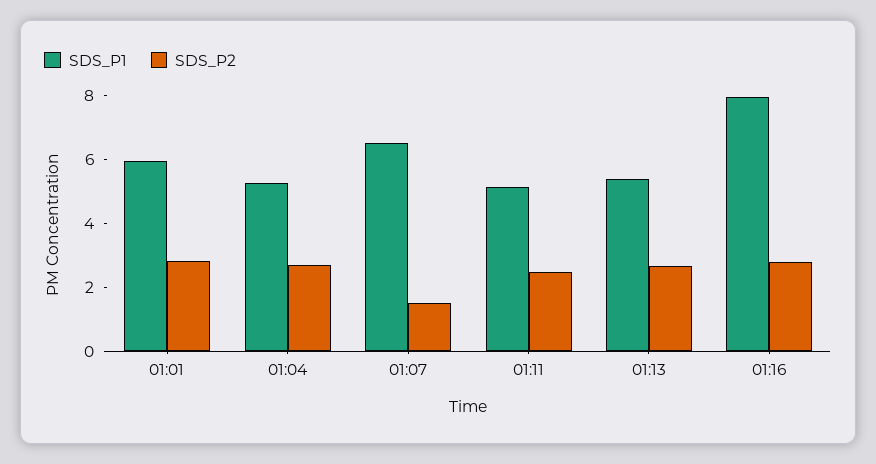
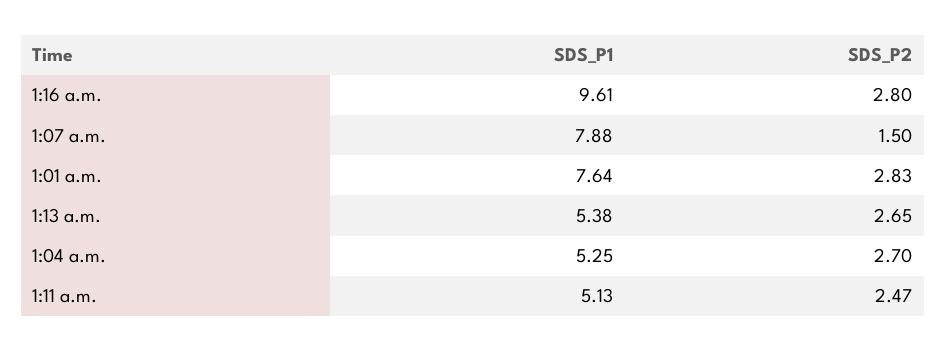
SDS_P1, 01:01: 6 -> 7.64
SDS_P1, 01:07: 6.5 -> 7.88
SDS_P1, 01:16: 8 -> 9.61

